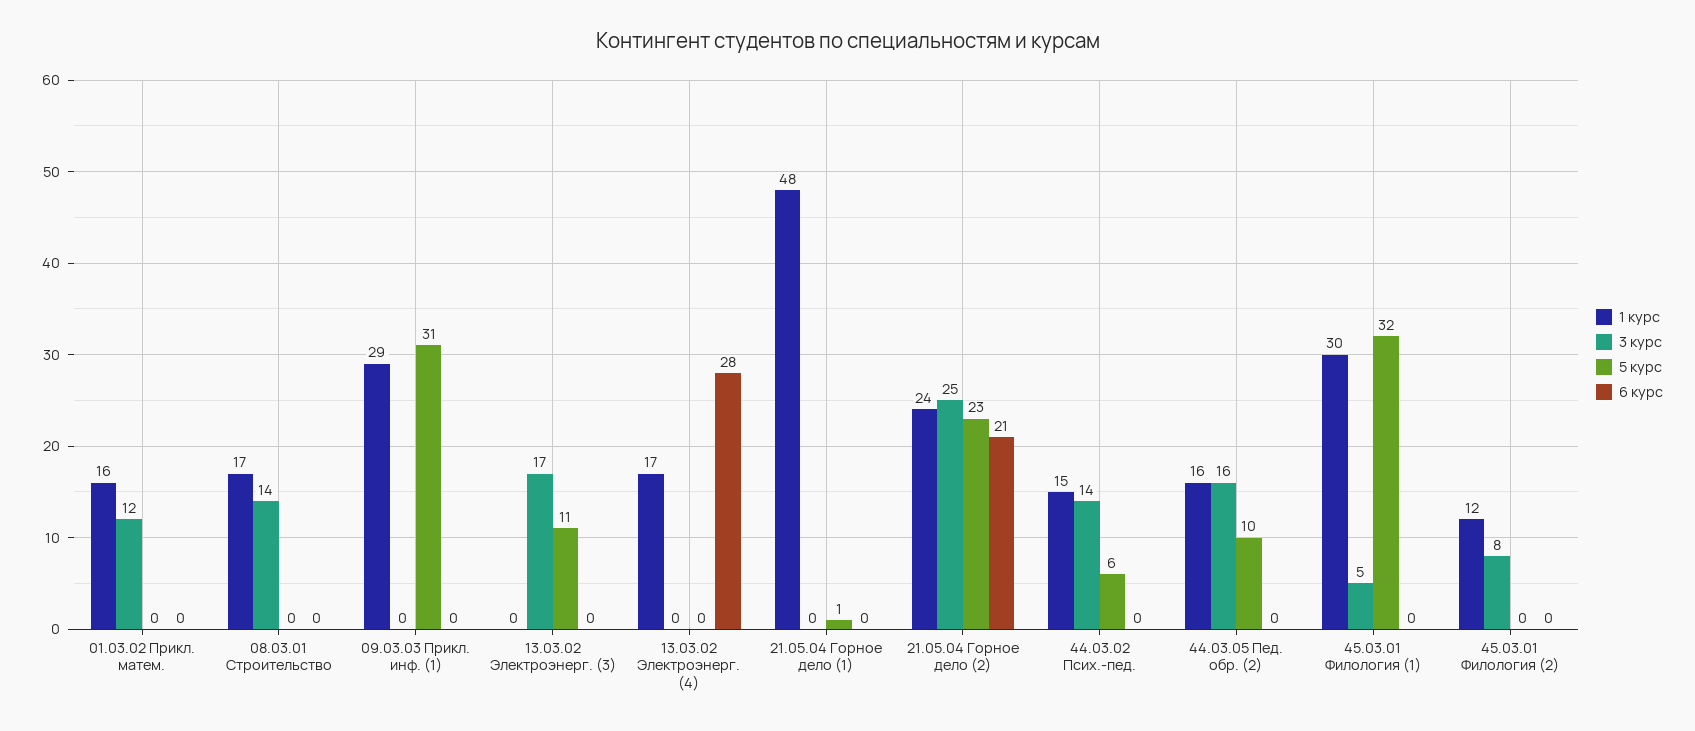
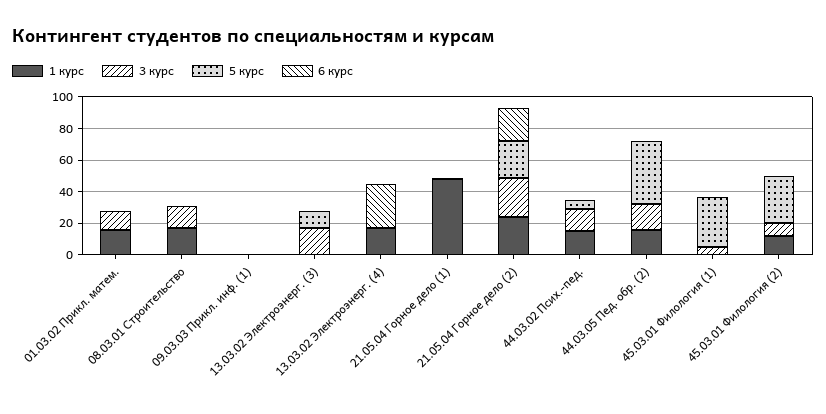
1 курс, 09.03.03 Прикл. инф. (1): 29 -> 0
5 курс, 09.03.03 Прикл. инф. (1): 31 -> 0
5 курс, 44.03.05 Пед. обр. (2): 10 -> 40
1 курс, 45.03.01 Филология (1): 30 -> 0
5 курс, 45.03.01 Филология (2): 0 -> 30

